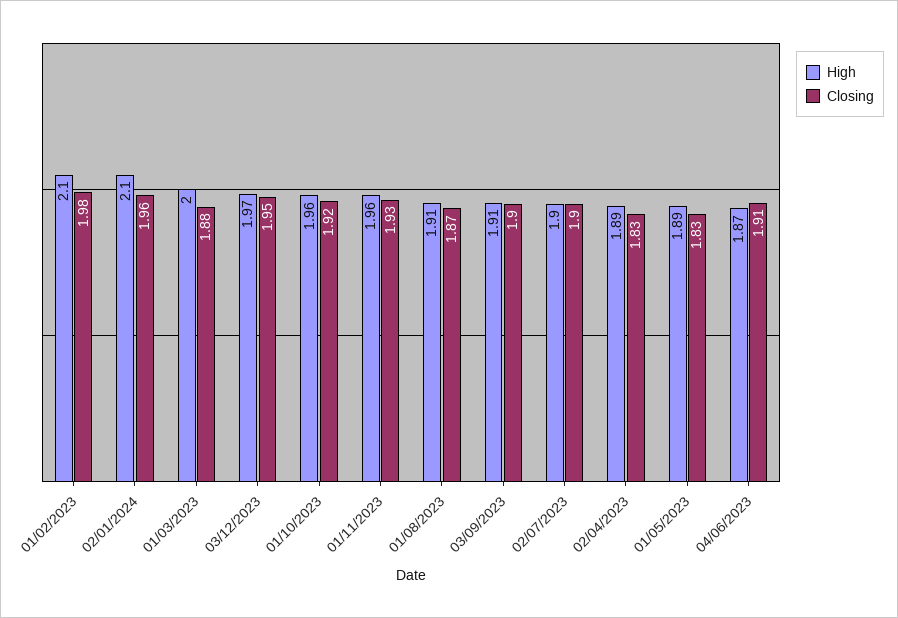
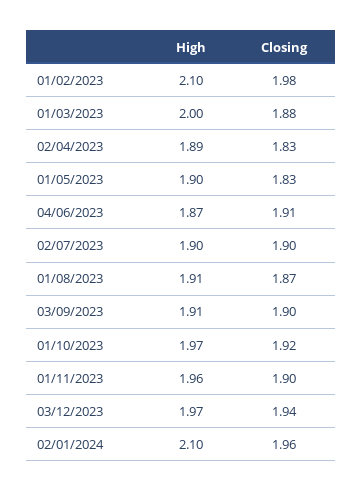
Closing, 03/12/2023: 1.95 -> 1.94
High, 01/10/2023: 1.96 -> 1.97
Closing, 01/11/2023: 1.93 -> 1.9
High, 01/05/2023: 1.89 -> 1.9

